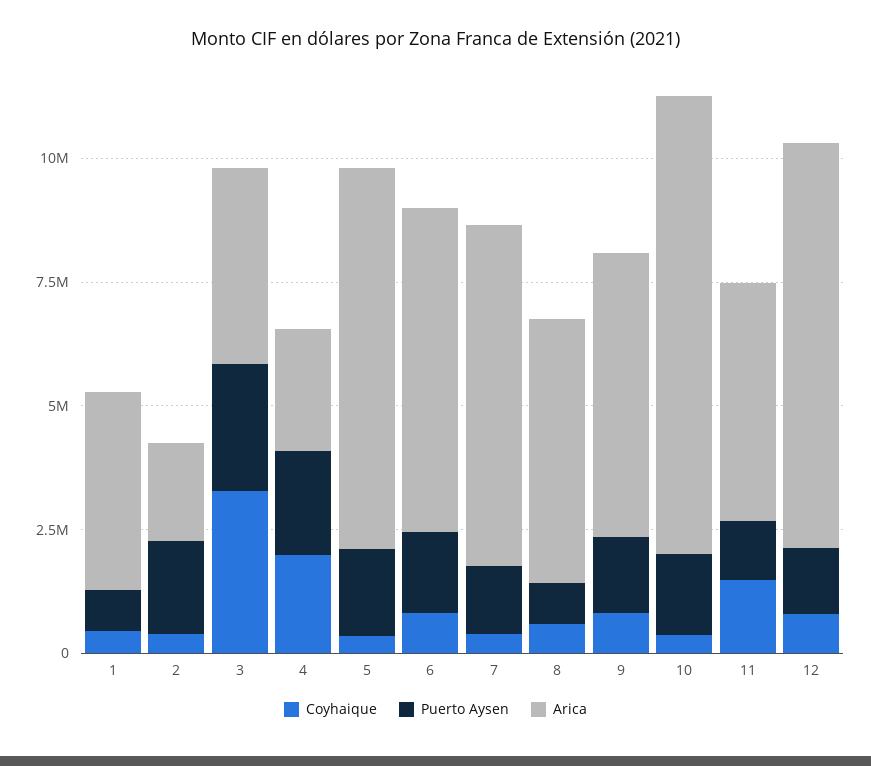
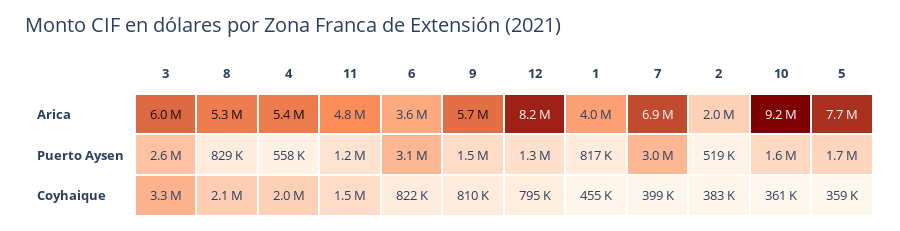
Puerto Aysen, 2: 2000000 -> 519000
Arica, 3: 4000000 -> 6000000
Puerto Aysen, 4: 2000000 -> 558000
Arica, 4: 2500000 -> 5400000
Puerto Aysen, 6: 1500000 -> 3100000
Arica, 6: 6500000 -> 3600000
Puerto Aysen, 7: 1500000 -> 3000000
Coyhaique, 8: 500000 -> 2100000

